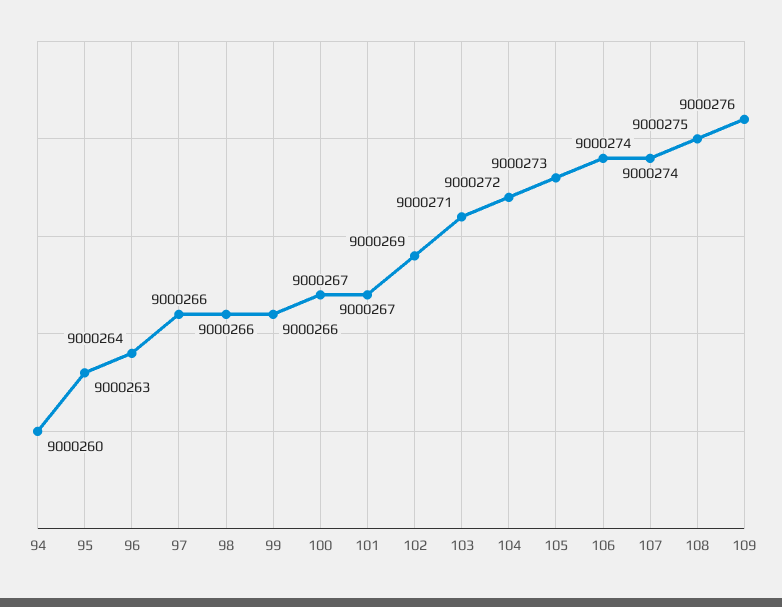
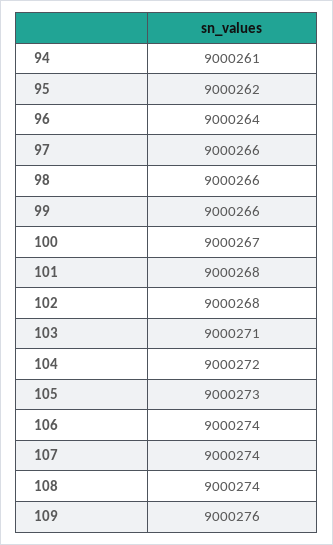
94: 9000260 -> 9000261
95: 9000263 -> 9000262
101: 9000267 -> 9000268
102: 9000269 -> 9000268
108: 9000275 -> 9000274

